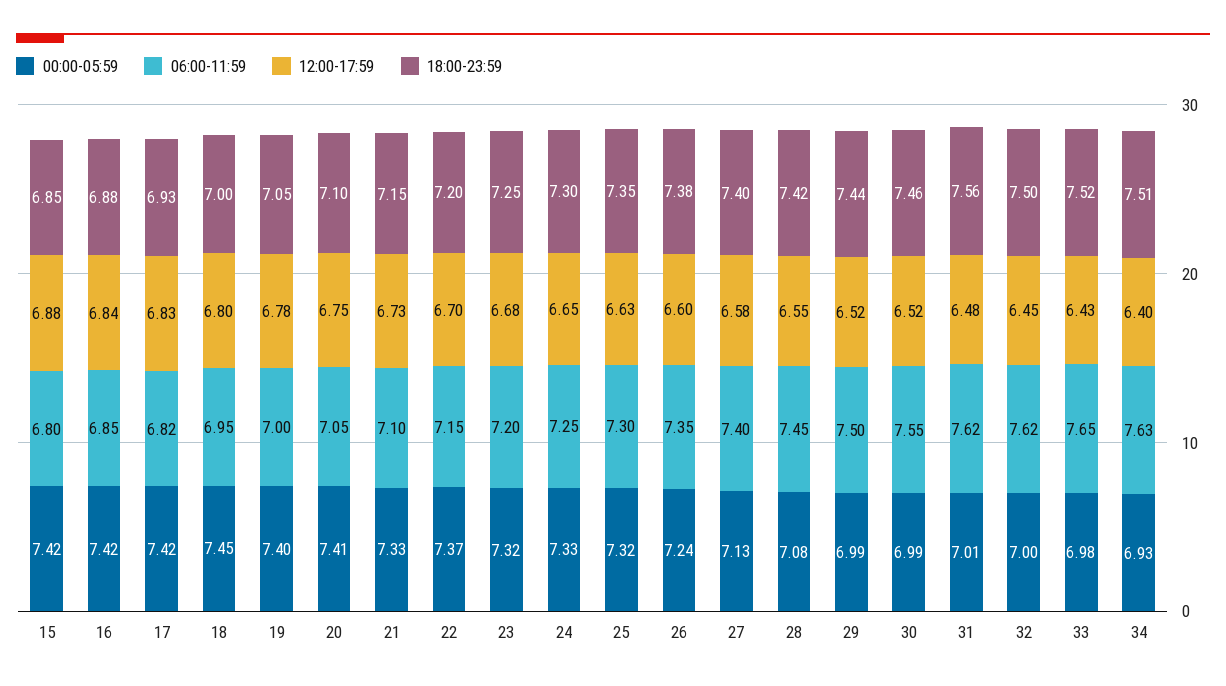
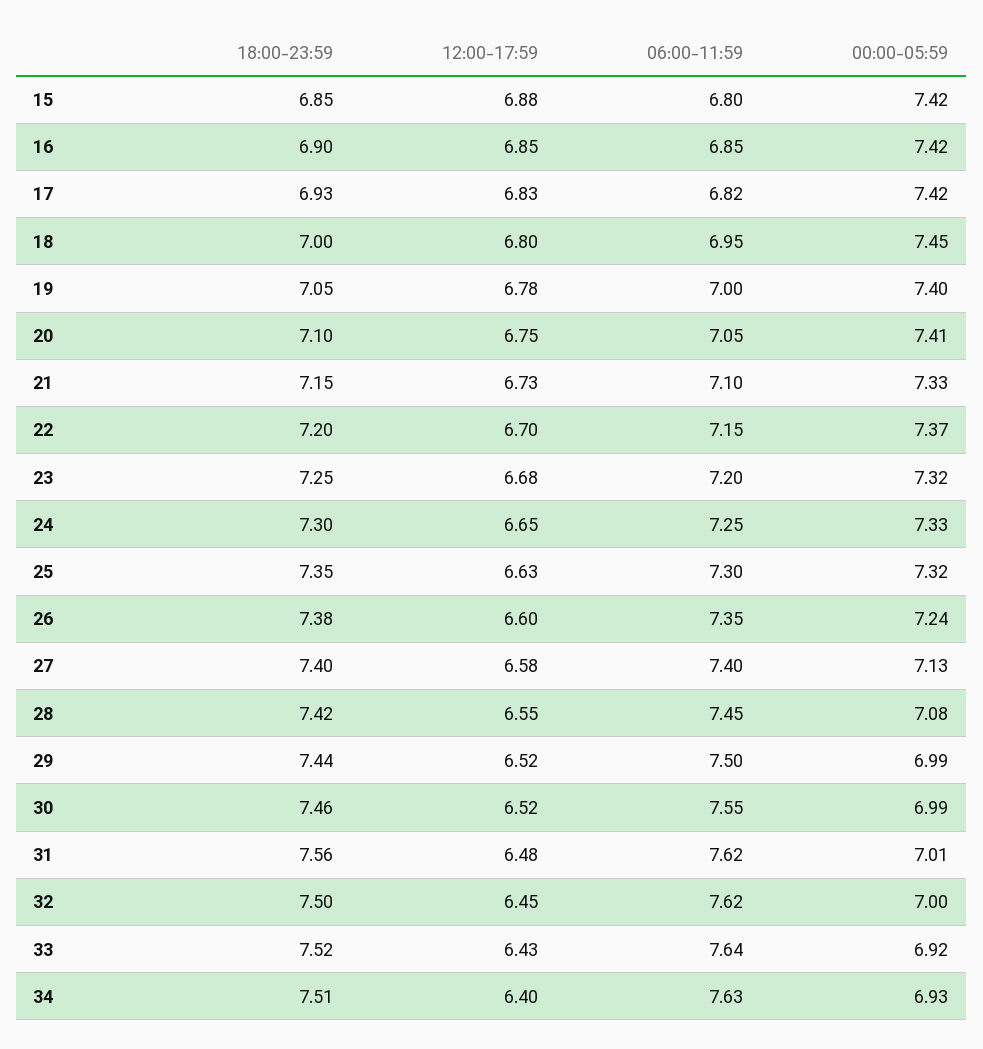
12:00-17:59, 16: 6.84 -> 6.85
18:00-23:59, 16: 6.88 -> 6.9
00:00-05:59, 33: 6.98 -> 6.92
06:00-11:59, 33: 7.65 -> 7.64

